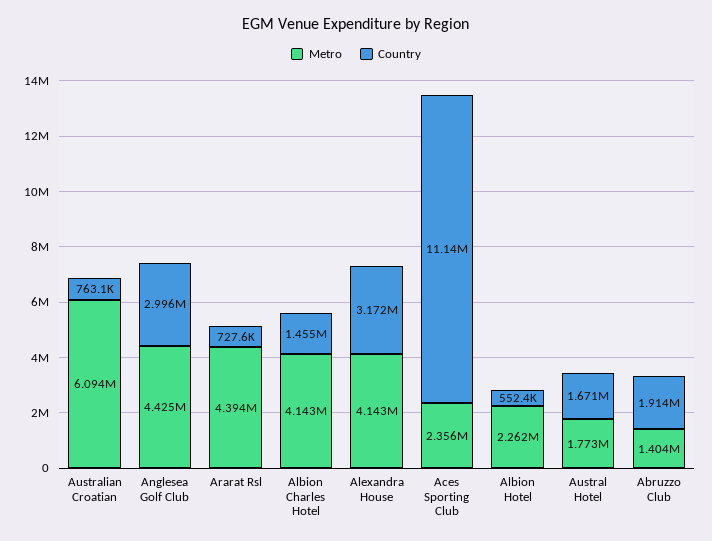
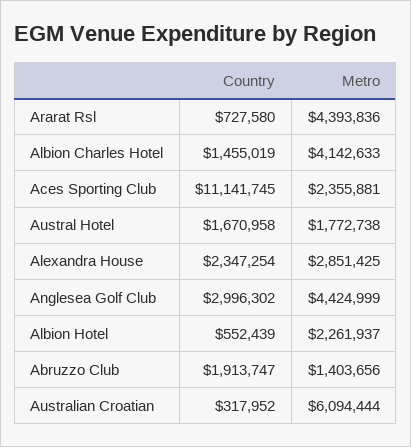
Country, Australian Croatian: 763100 -> 317952
Metro, Alexandra House: 4143000 -> 2851425
Country, Alexandra House: 3172000 -> 2347254

